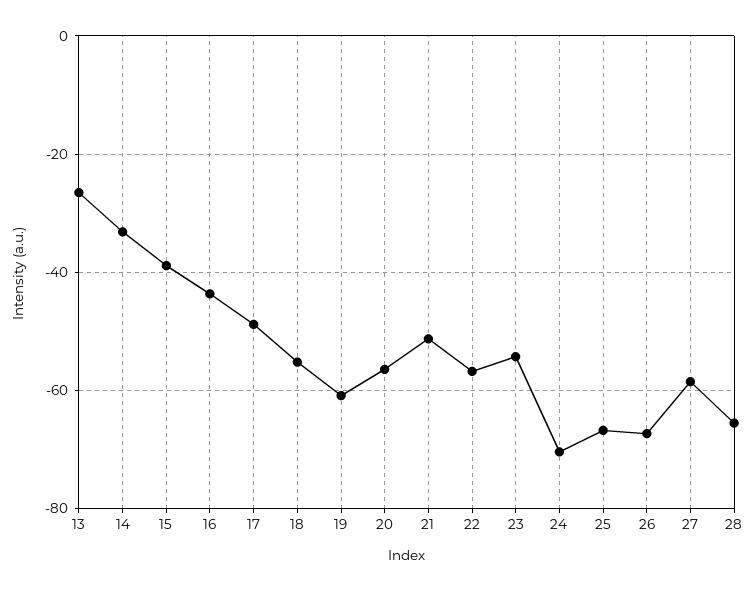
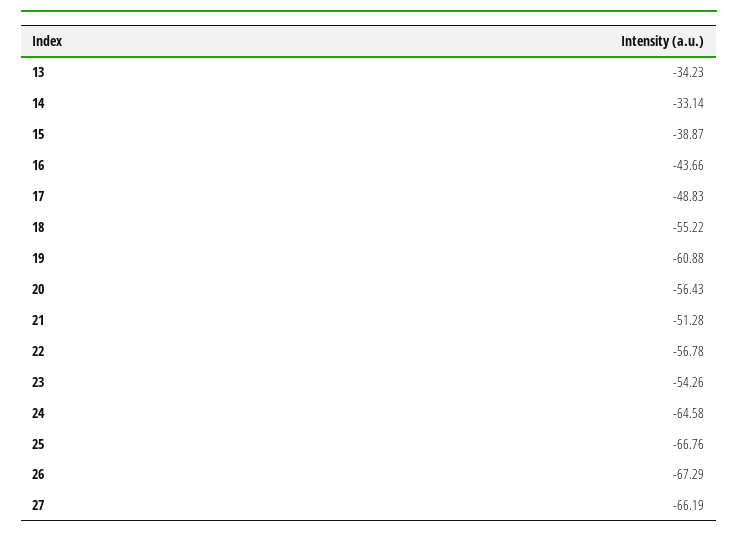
13: -26 -> -34.23
24: -70 -> -64.58
27: -58 -> -66.19
28: -66 -> none

